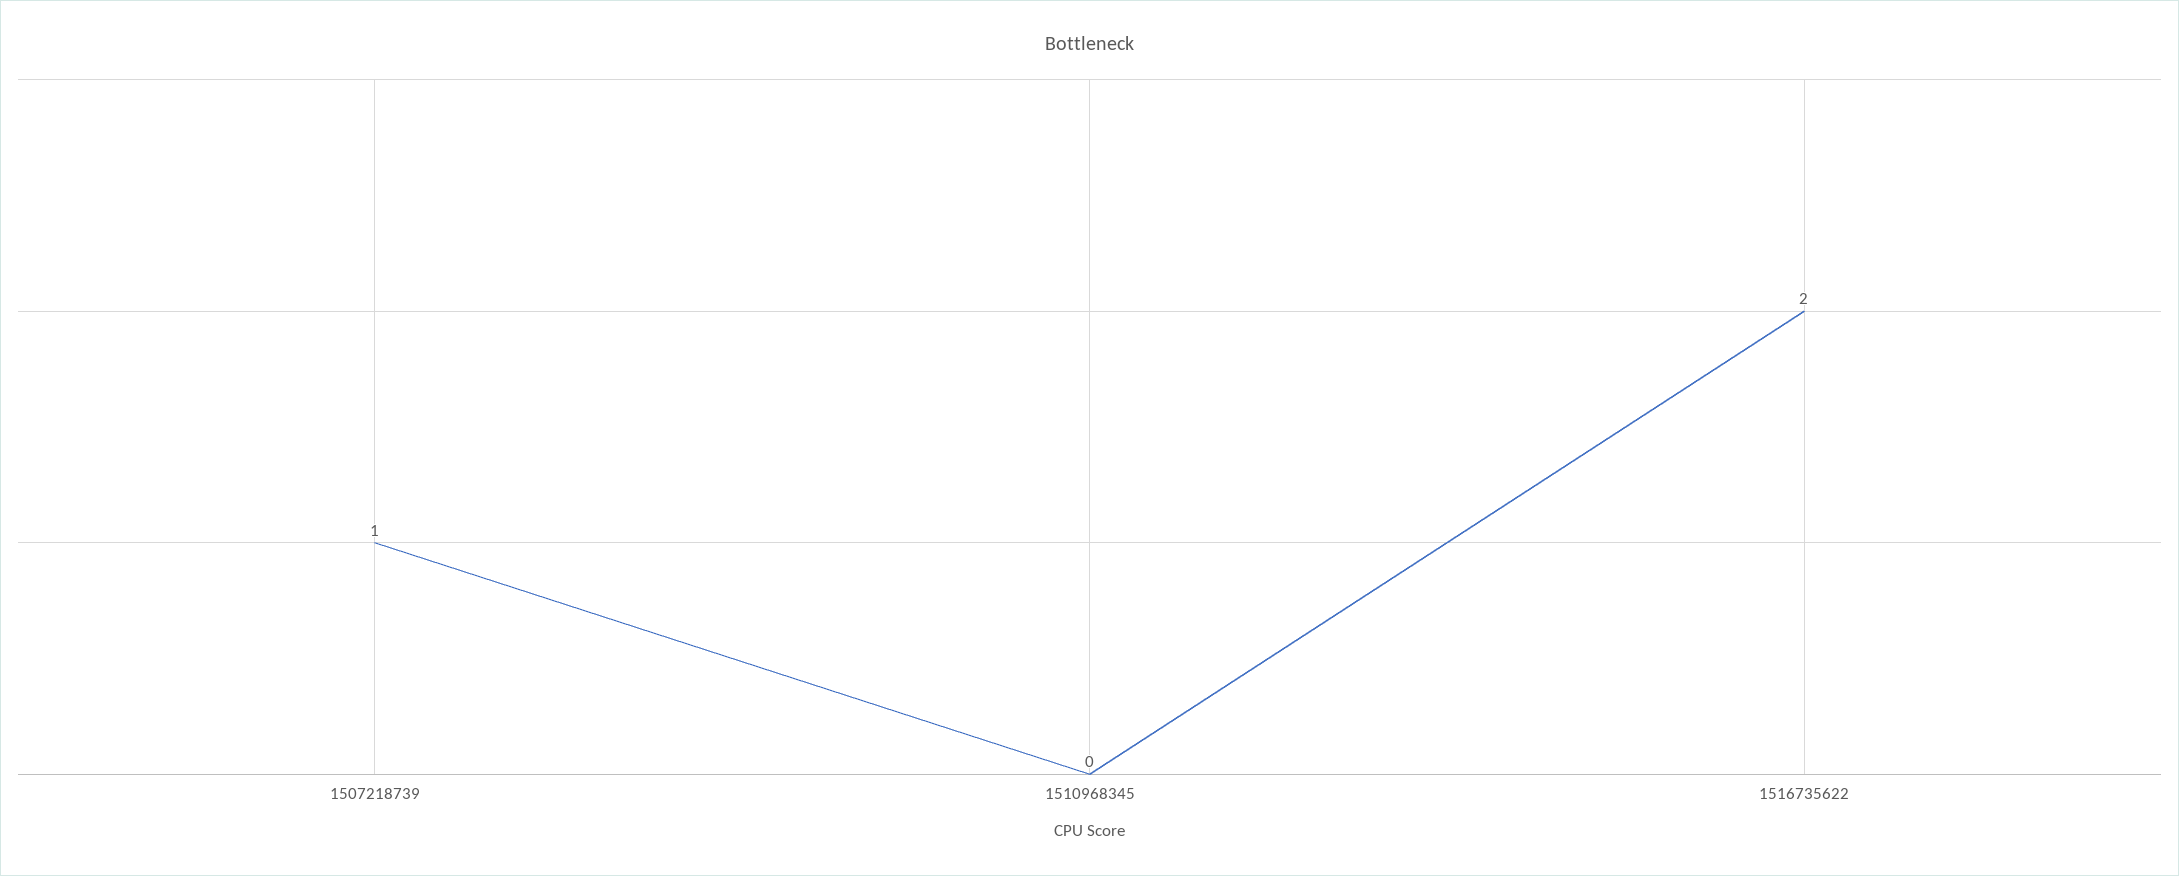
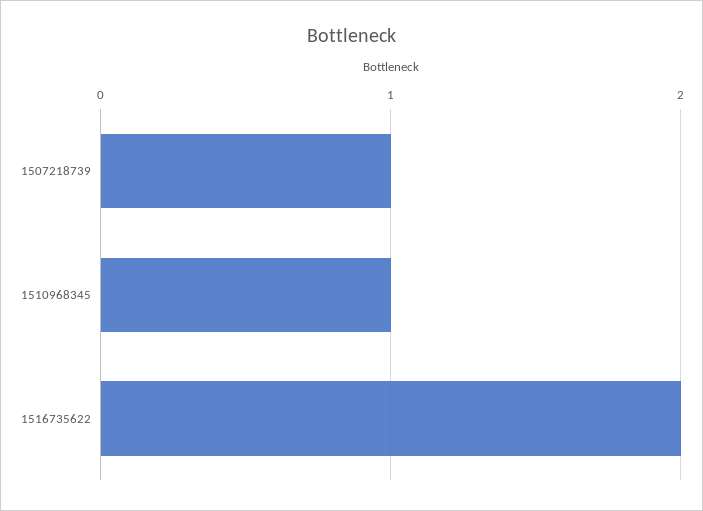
1510968345: 0 -> 1

